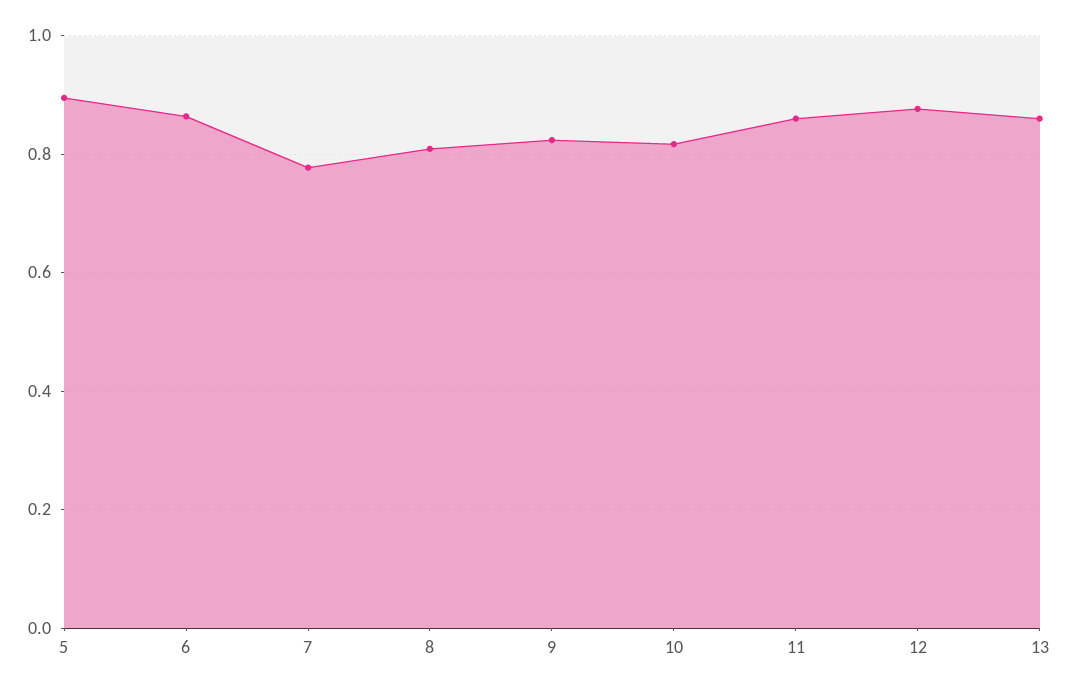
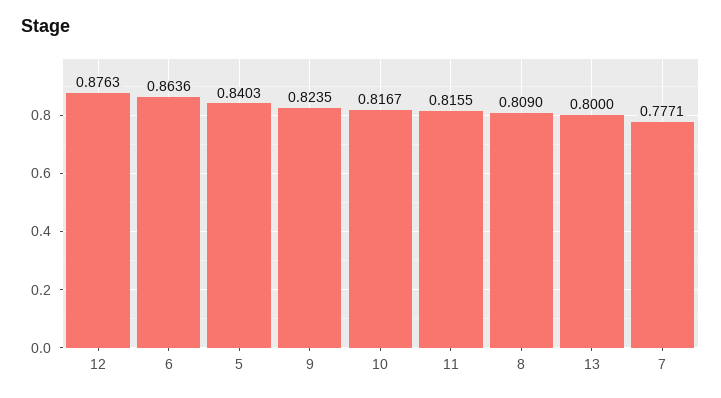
5: 0.9 -> 0.8403
11: 0.86 -> 0.8155
13: 0.86 -> 0.8

